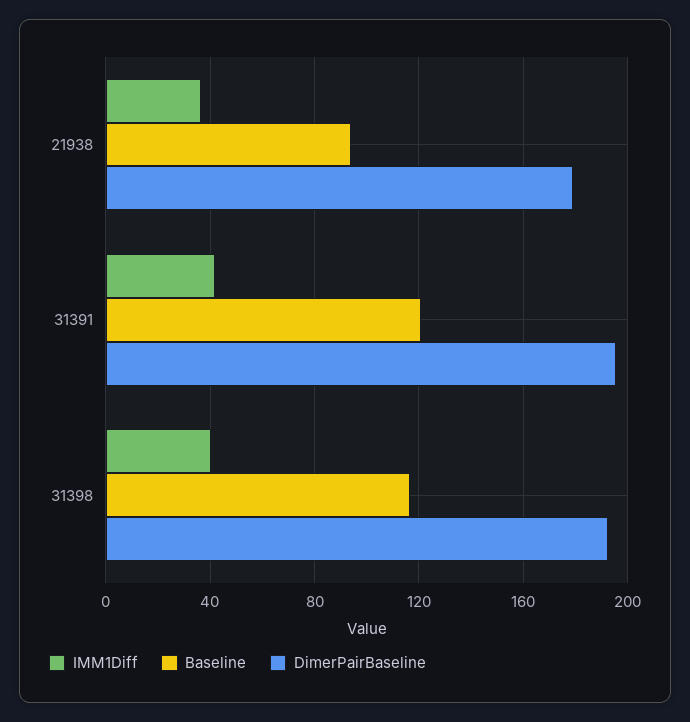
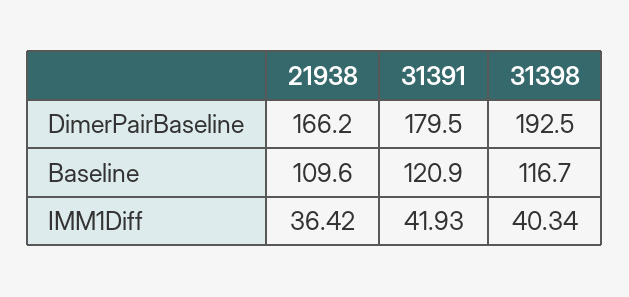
Baseline, 21938: 95 -> 109.6
DimerPairBaseline, 21938: 180 -> 166.2
DimerPairBaseline, 31391: 195 -> 179.5

